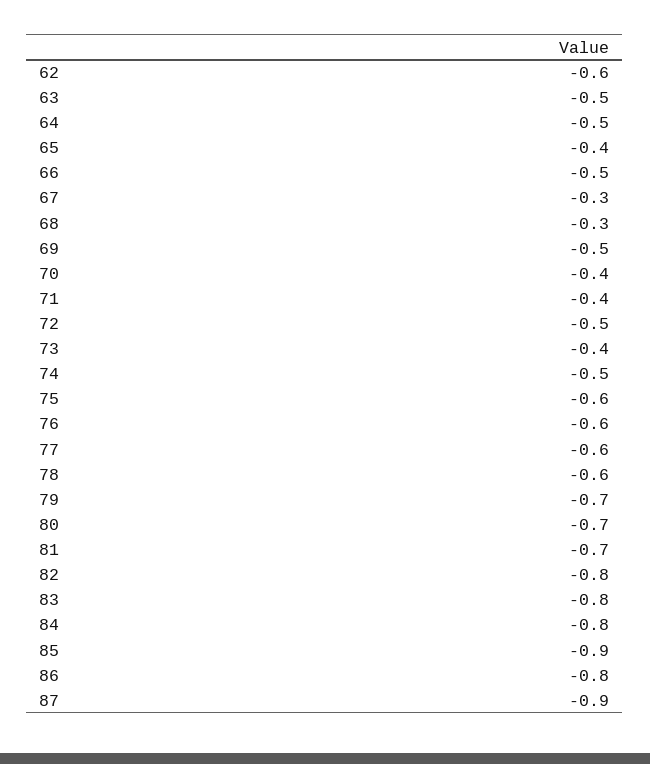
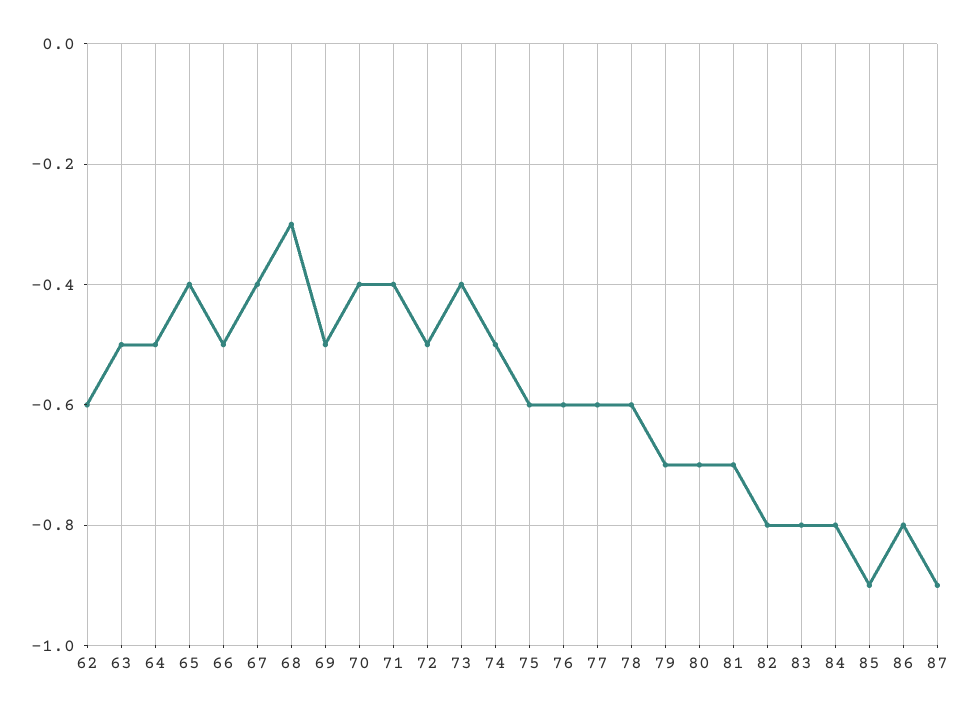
67: -0.3 -> -0.4

